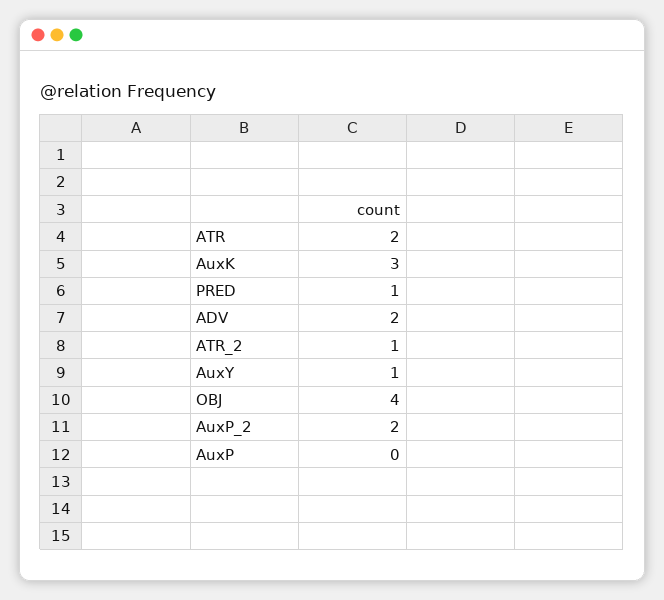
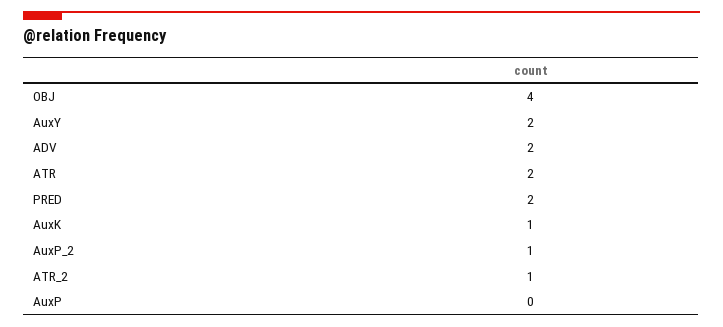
AuxK: 3 -> 1
PRED: 1 -> 2
AuxY: 1 -> 2
AuxP_2: 2 -> 1

